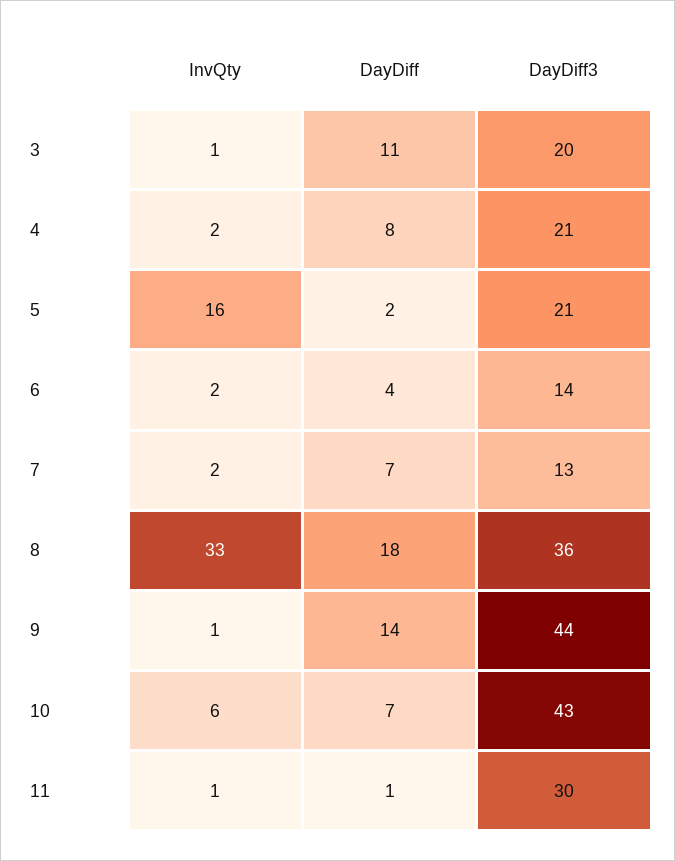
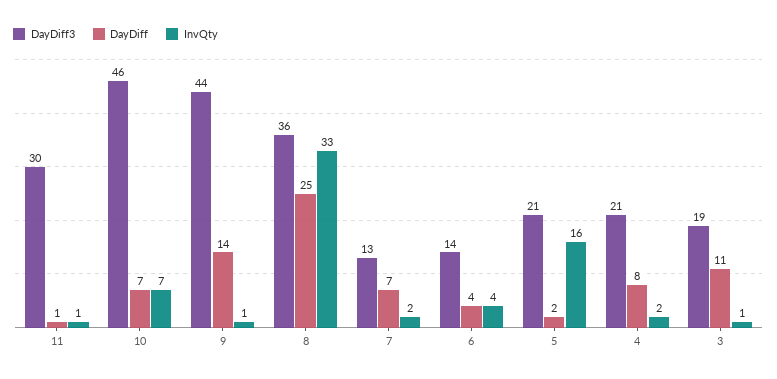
DayDiff3, 3: 20 -> 19
InvQty, 6: 2 -> 4
DayDiff, 8: 18 -> 25
InvQty, 10: 6 -> 7
DayDiff3, 10: 43 -> 46

